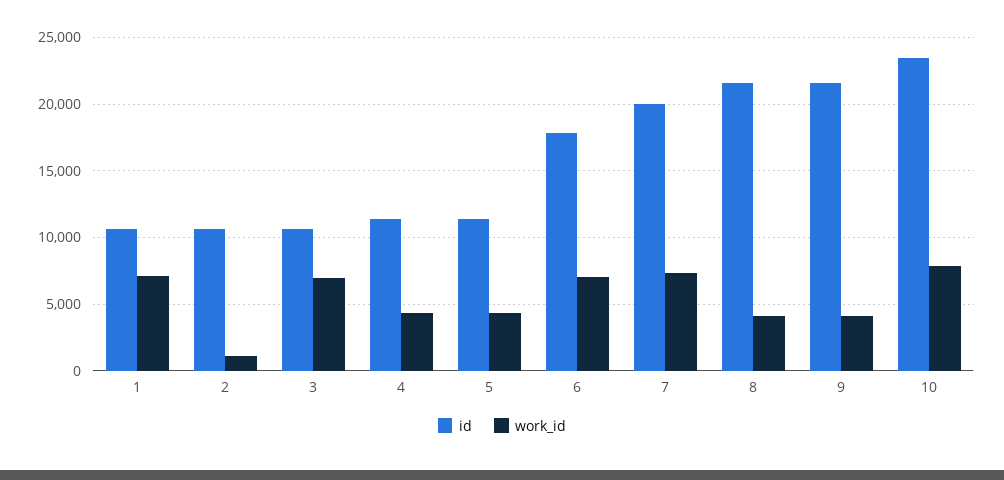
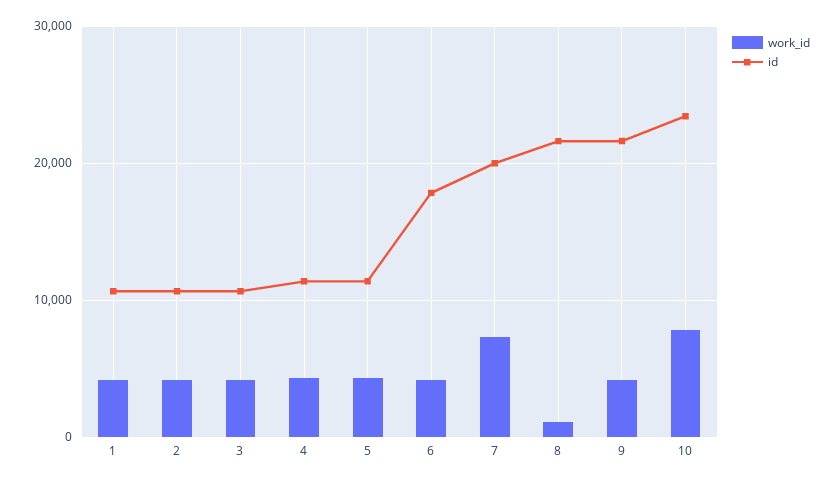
work_id, 1: 7000 -> 4000
work_id, 2: 1000 -> 4000
work_id, 3: 7000 -> 4000
work_id, 6: 7000 -> 4000
work_id, 8: 4000 -> 1000

